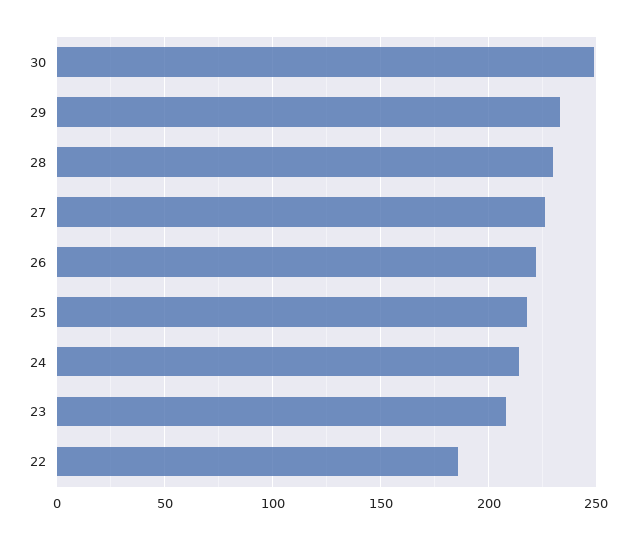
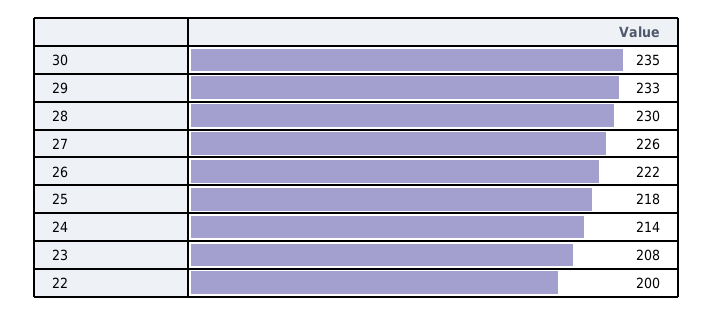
30: 250 -> 235
22: 185 -> 200

